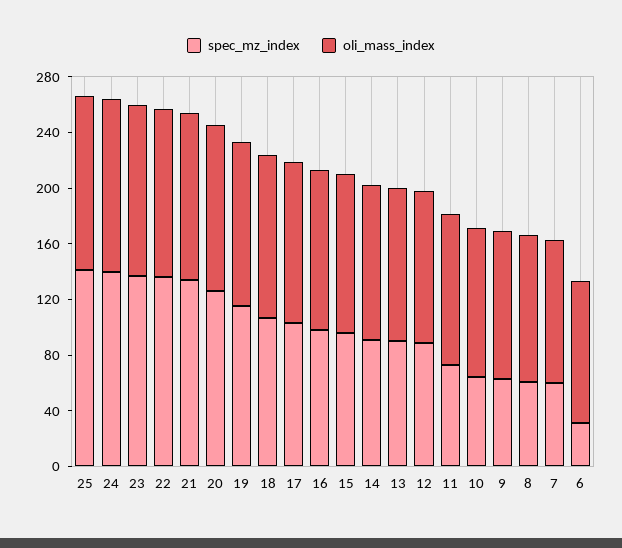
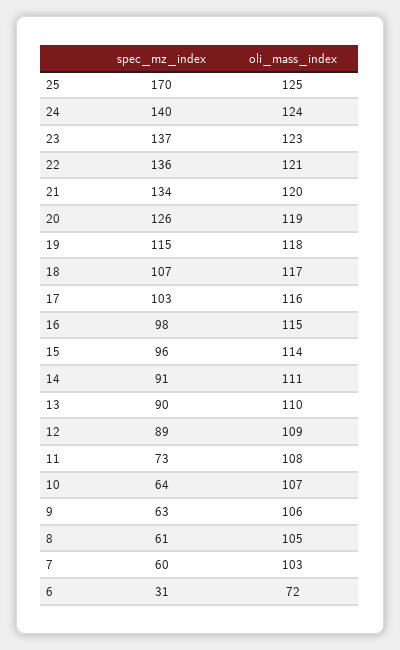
spec_mz_index, 25: 140 -> 170
oli_mass_index, 6: 100 -> 72

